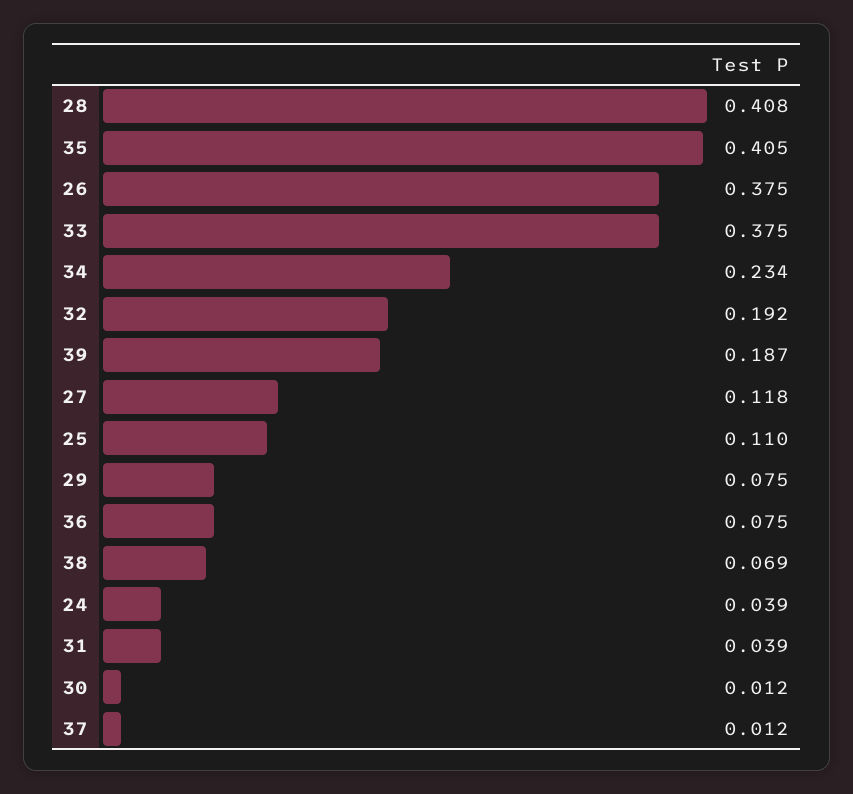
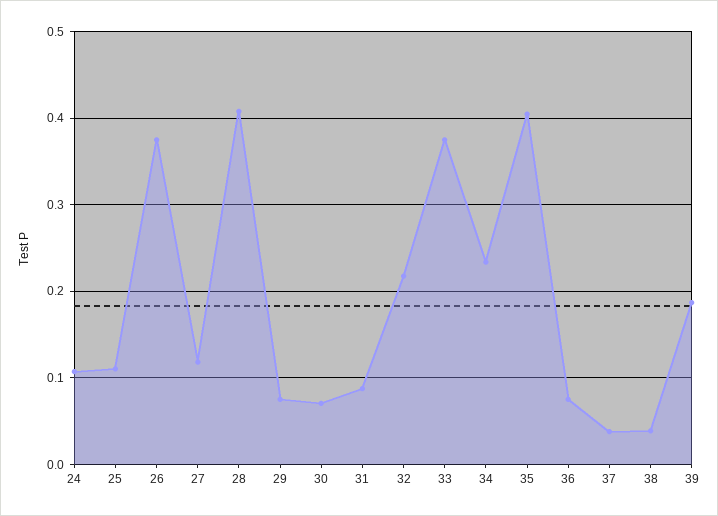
32: 0.192 -> 0.22
38: 0.069 -> 0.04
24: 0.039 -> 0.11
31: 0.039 -> 0.09
30: 0.012 -> 0.07
37: 0.012 -> 0.04

